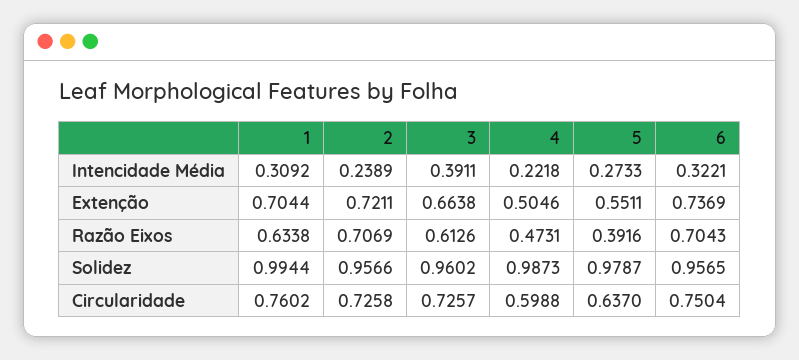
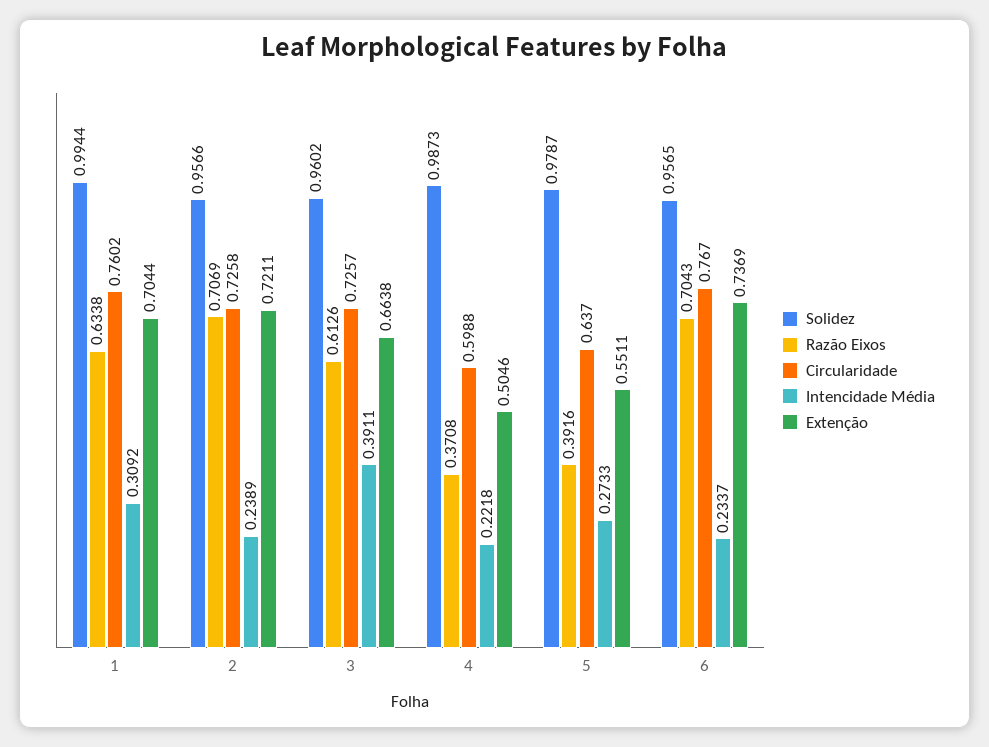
Intencidade Média, 6: 0.3221 -> 0.2337
Razão Eixos, 4: 0.4731 -> 0.3708
Circularidade, 6: 0.7504 -> 0.767

